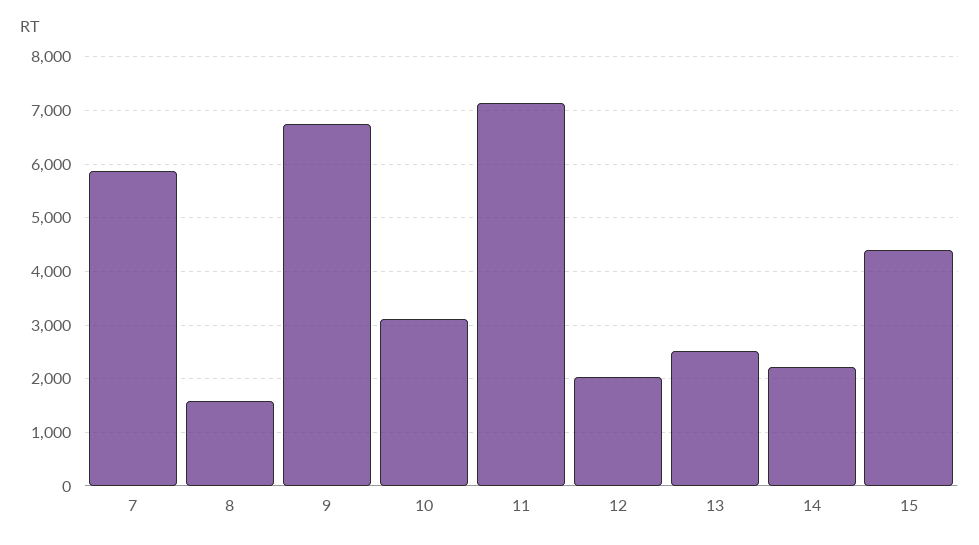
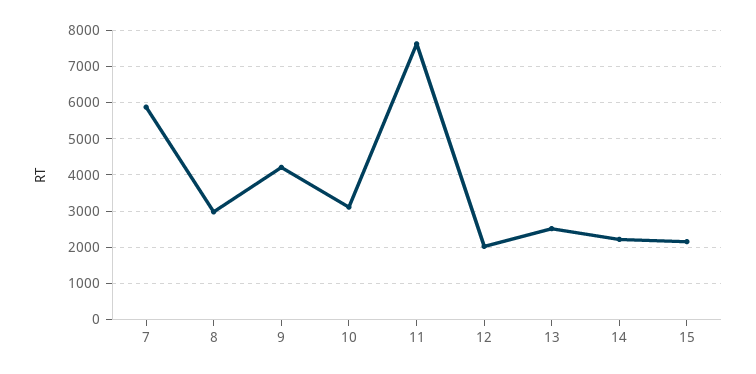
8: 1600 -> 3000
9: 6800 -> 4200
11: 7200 -> 7600
15: 4400 -> 2200

